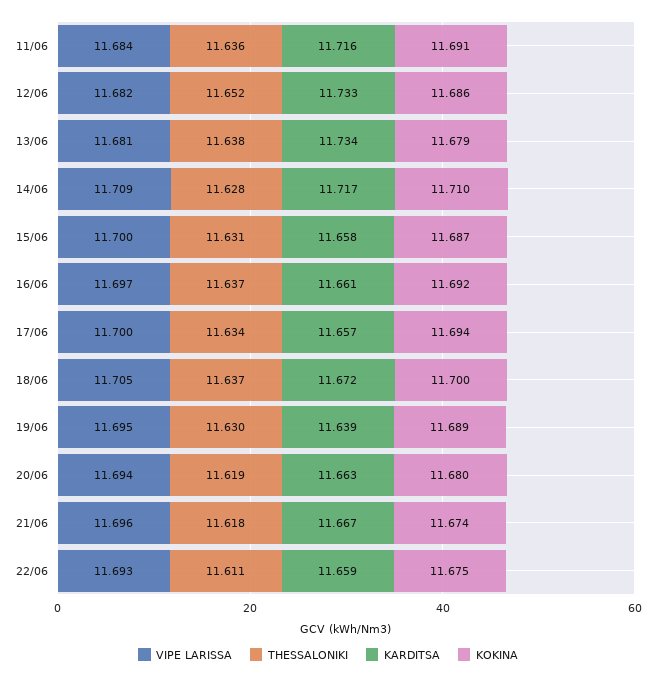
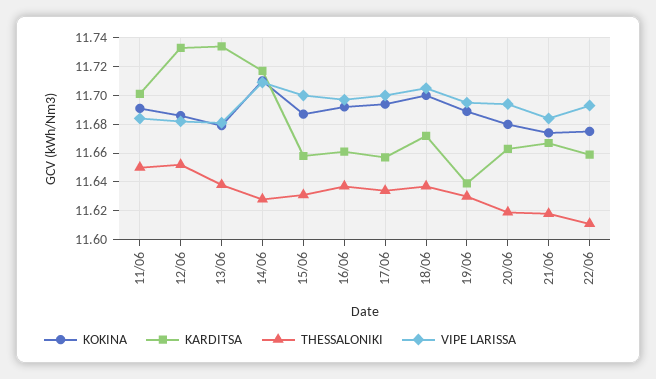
THESSALONIKI, 11/06: 11.636 -> 11.65
KARDITSA, 11/06: 11.716 -> 11.7
VIPE LARISSA, 21/06: 11.696 -> 11.685

